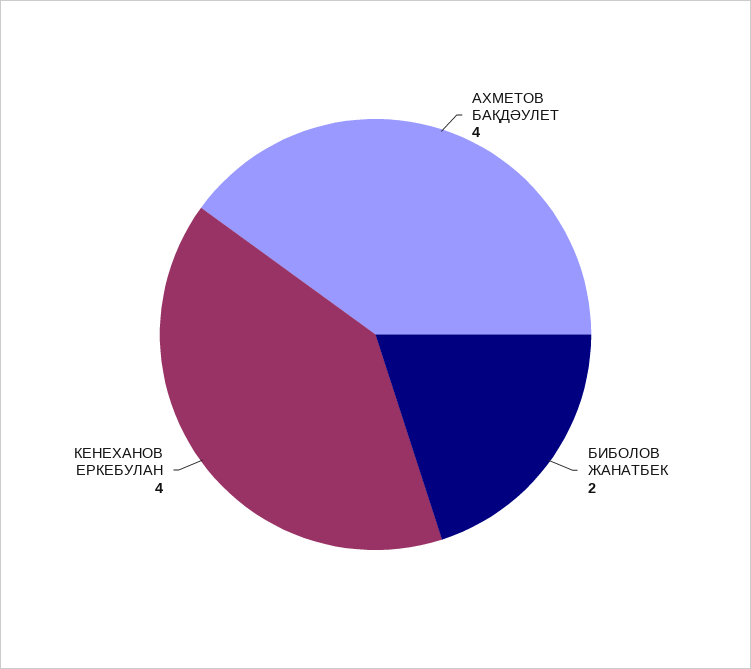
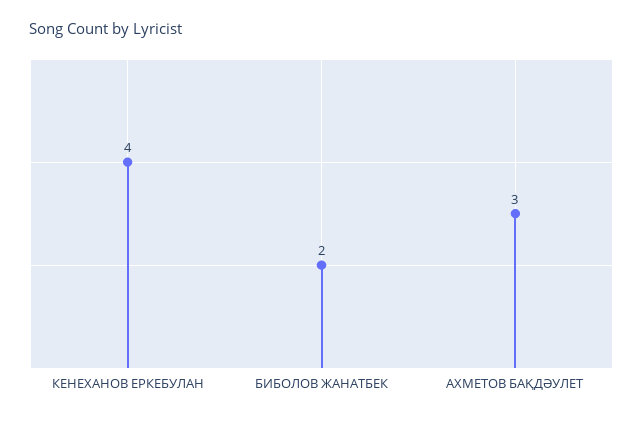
АХМЕТОВ БАҚДӘУЛЕТ: 4 -> 3

